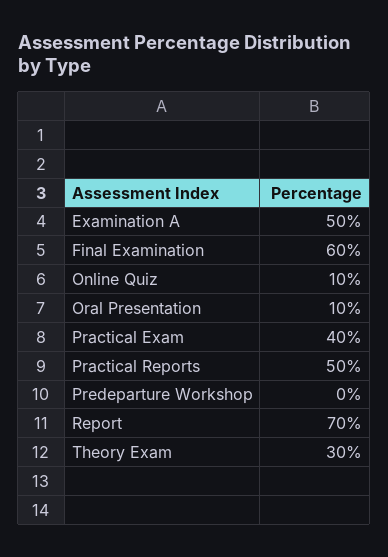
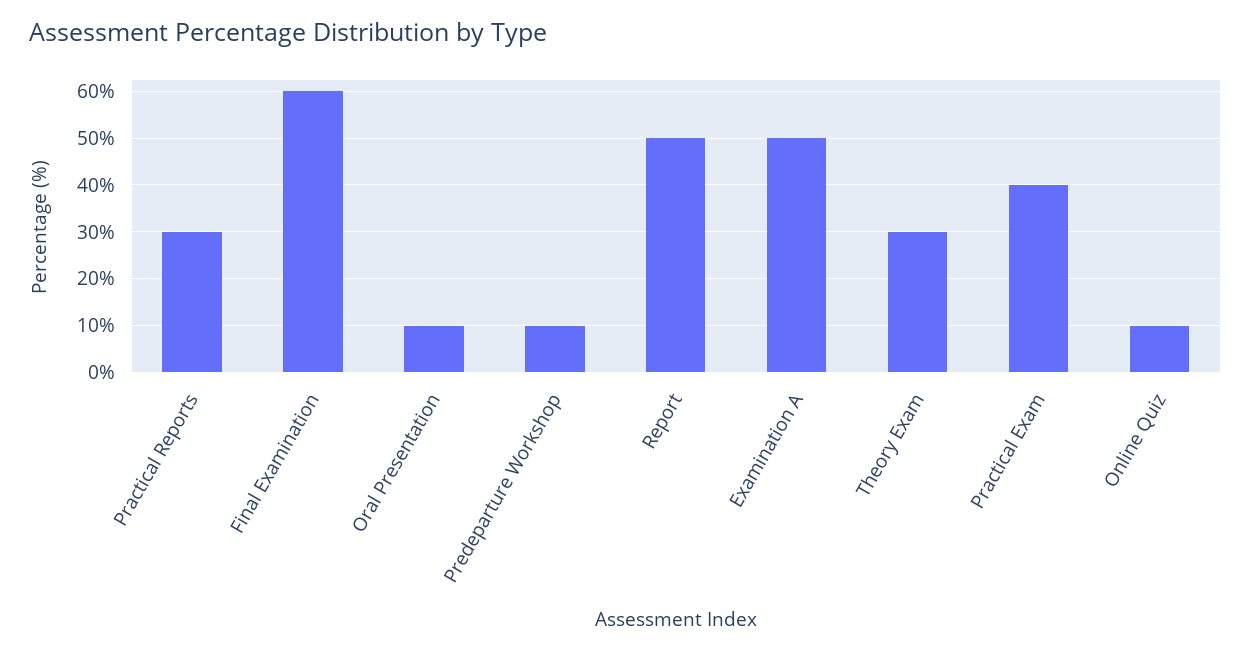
Practical Reports: 50 -> 30
Predeparture Workshop: 0 -> 10
Report: 70 -> 50

